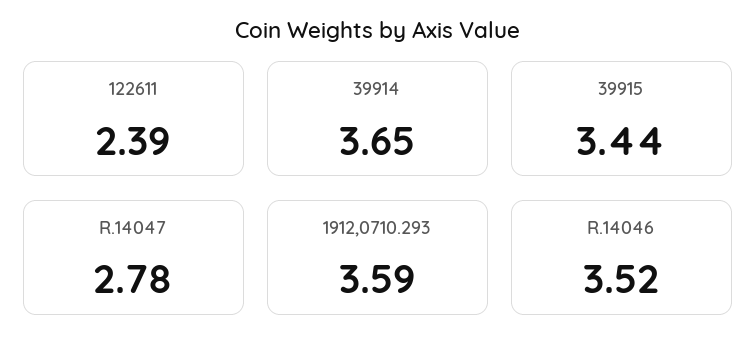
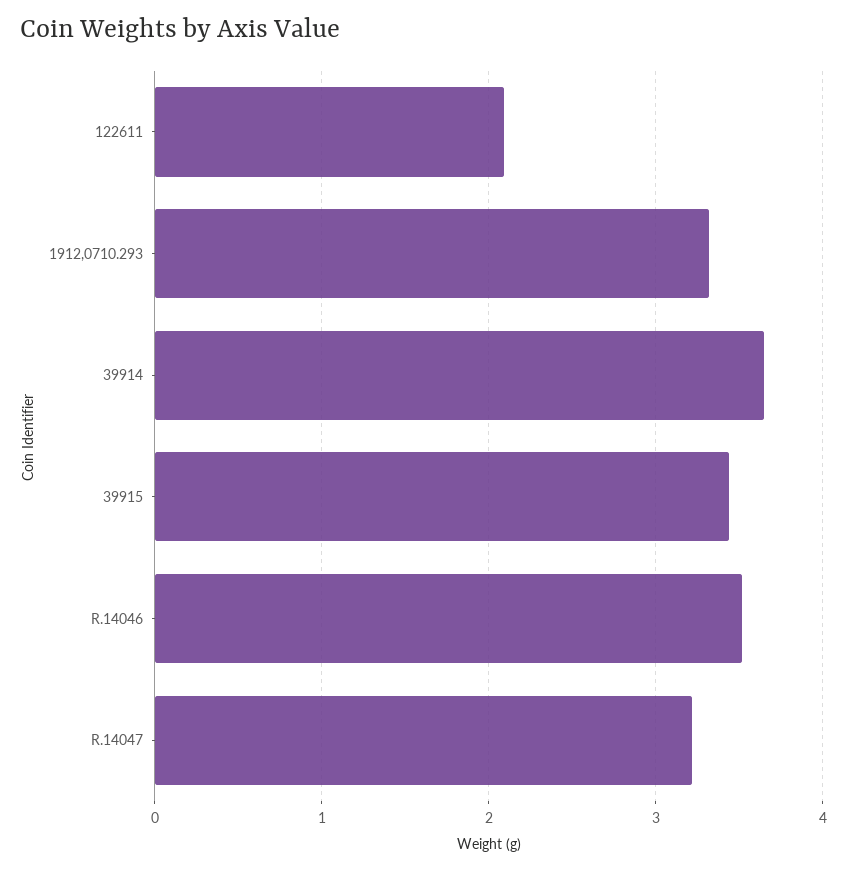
122611: 2.39 -> 2.1
R.14047: 2.78 -> 3.2
1912,0710.293: 3.59 -> 3.3

